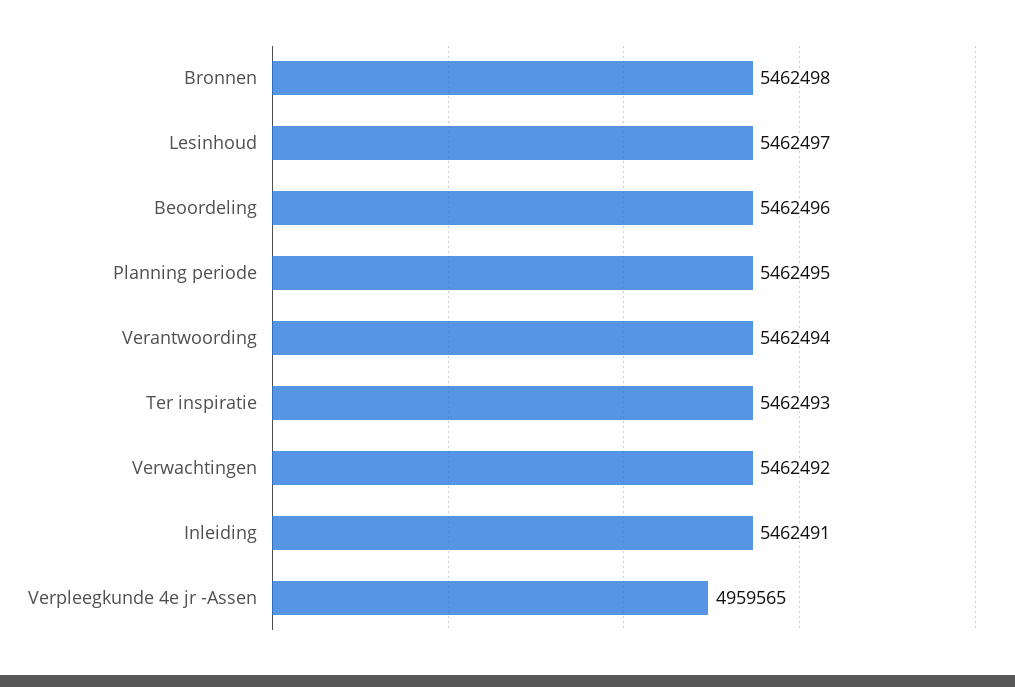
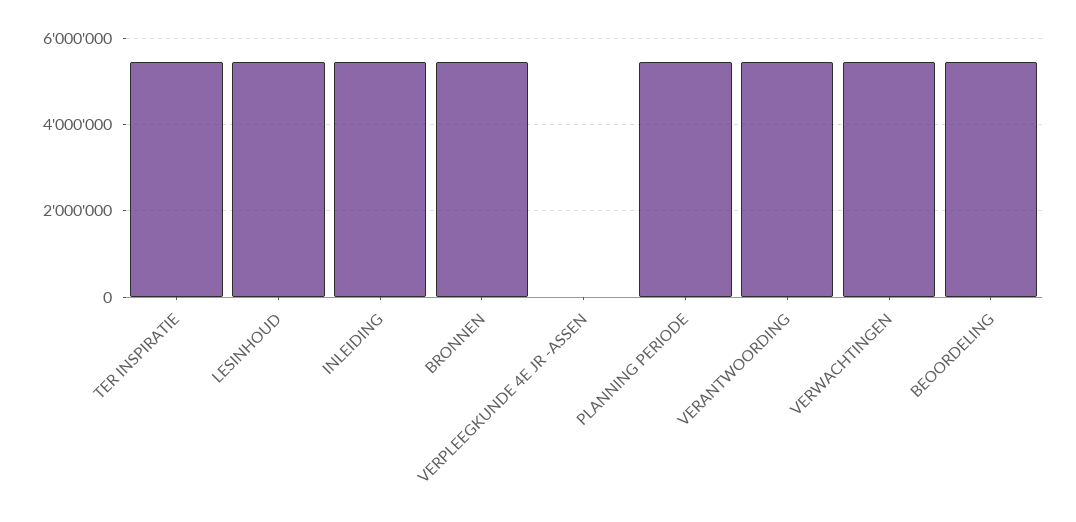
Verpleegkunde 4e jr -Assen: 4959565 -> 0

